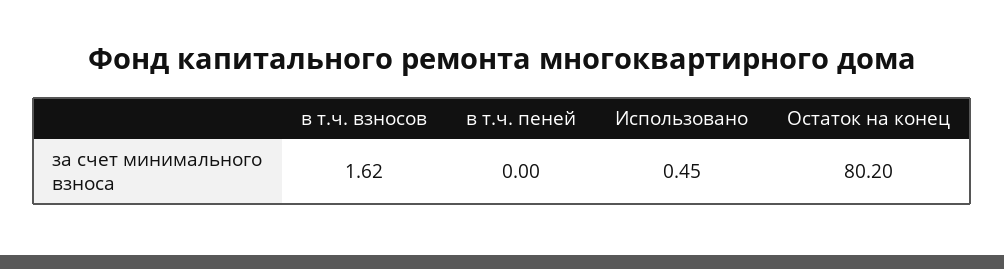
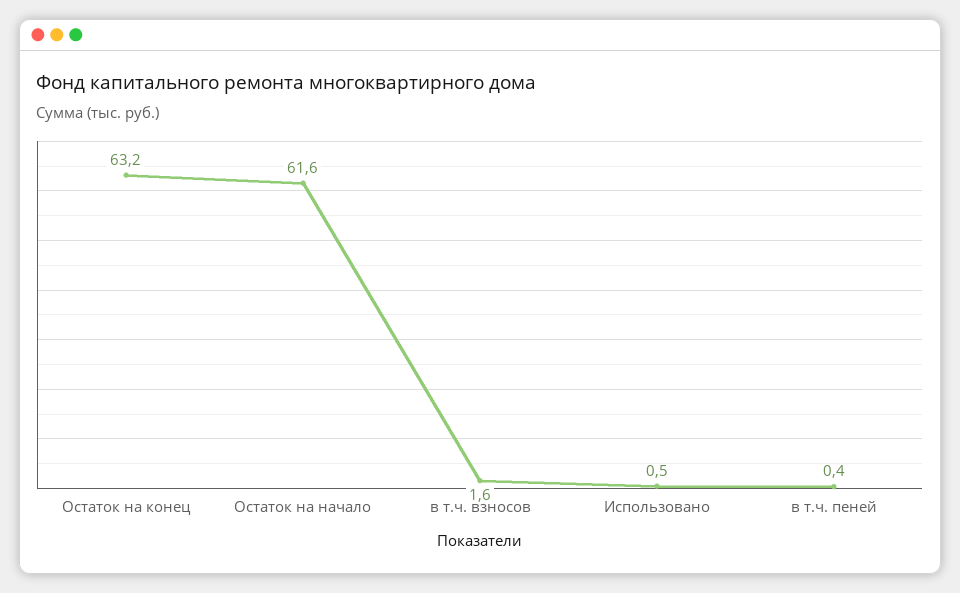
в т.ч. пеней: 0 -> 0.4
Остаток на конец: 80.2 -> 63.2
Остаток на начало: none -> 61.6

